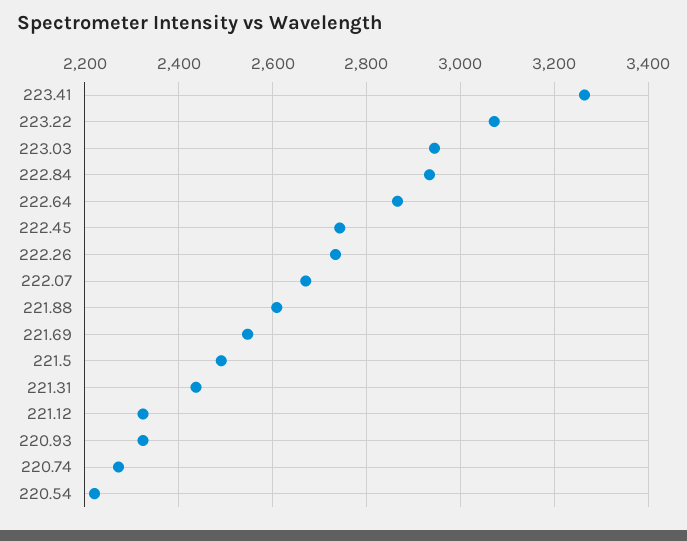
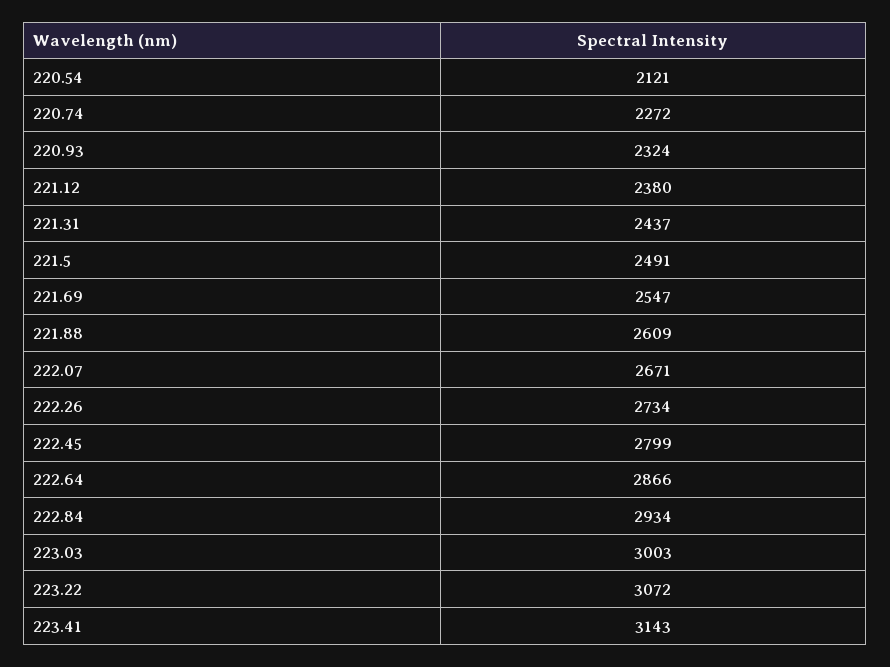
223.41: 3260 -> 3143
223.03: 2940 -> 3003
222.45: 2740 -> 2799
221.12: 2320 -> 2380
220.54: 2220 -> 2121

